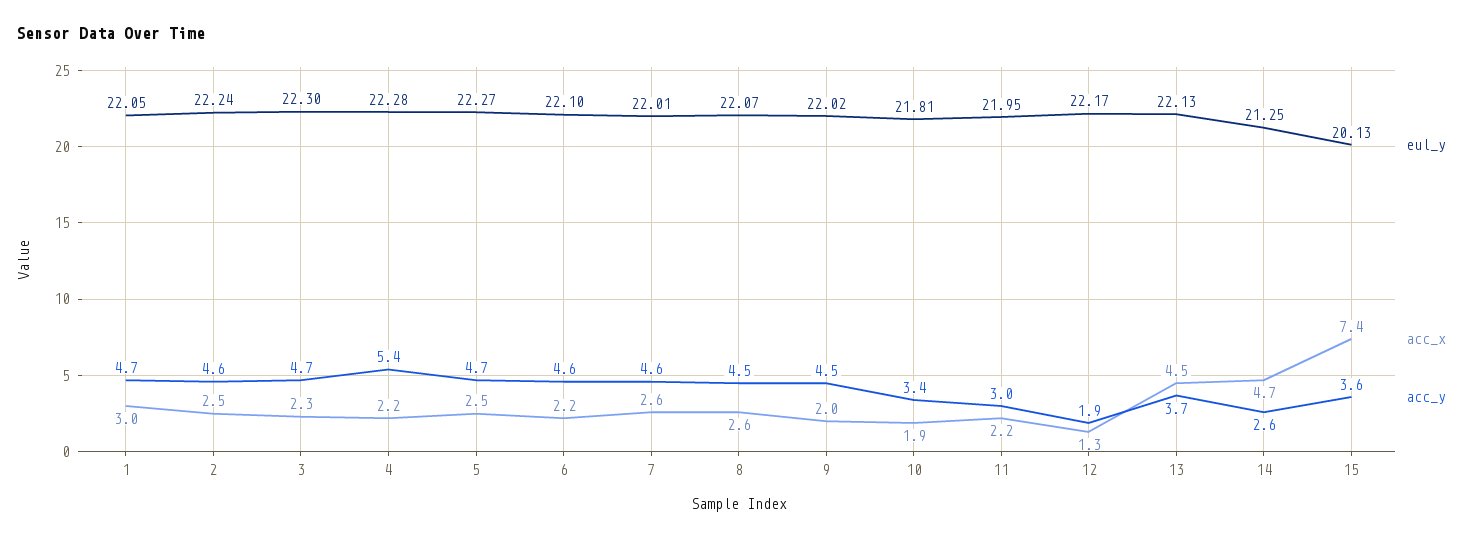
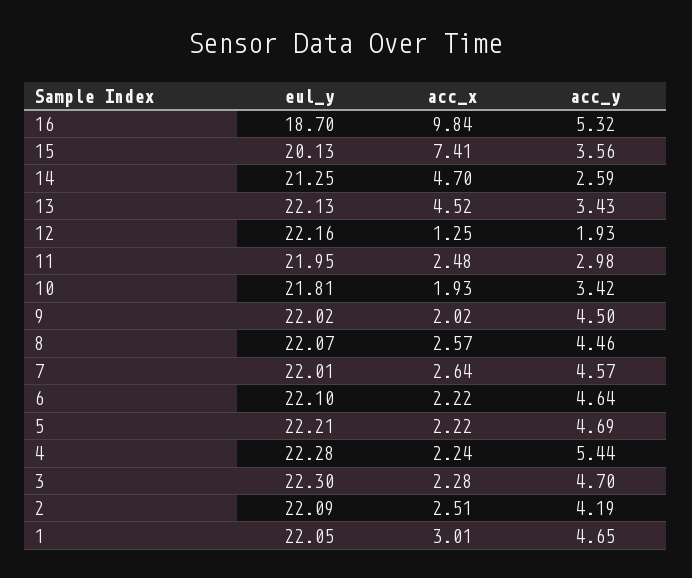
eul_y, 2: 22.24 -> 22.09
acc_y, 2: 4.6 -> 4.19
eul_y, 5: 22.27 -> 22.21
acc_x, 5: 2.5 -> 2.22
acc_x, 11: 2.2 -> 2.48
eul_y, 12: 22.17 -> 22.16
acc_y, 13: 3.7 -> 3.43
eul_y, 16: none -> 18.7
acc_x, 16: none -> 9.84
acc_y, 16: none -> 5.32

